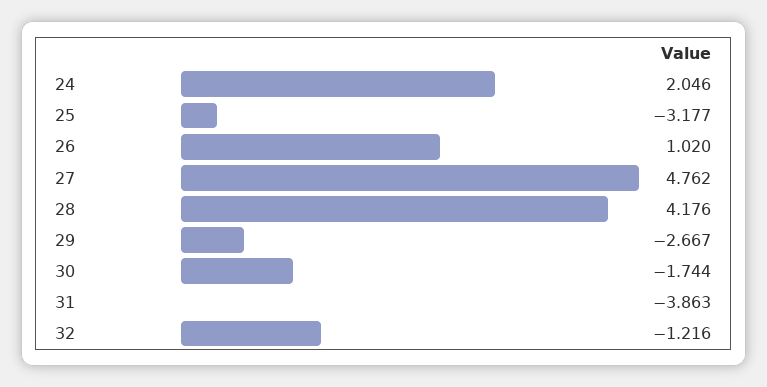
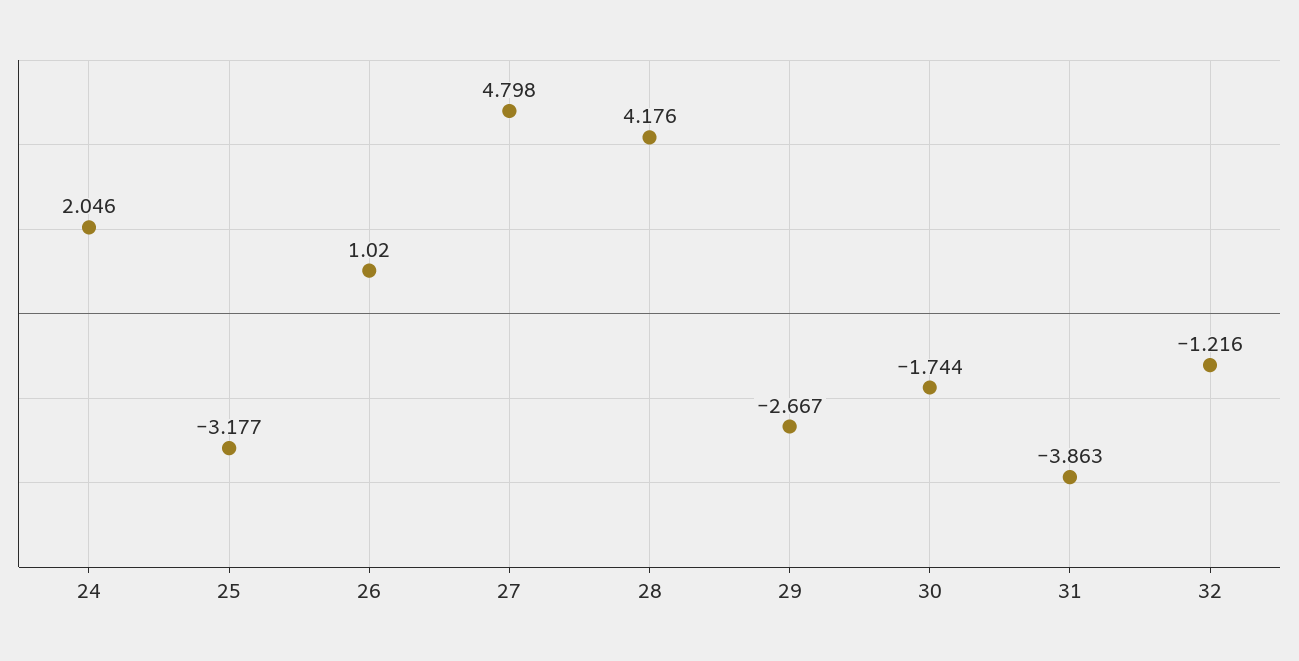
27: 4.762 -> 4.798

